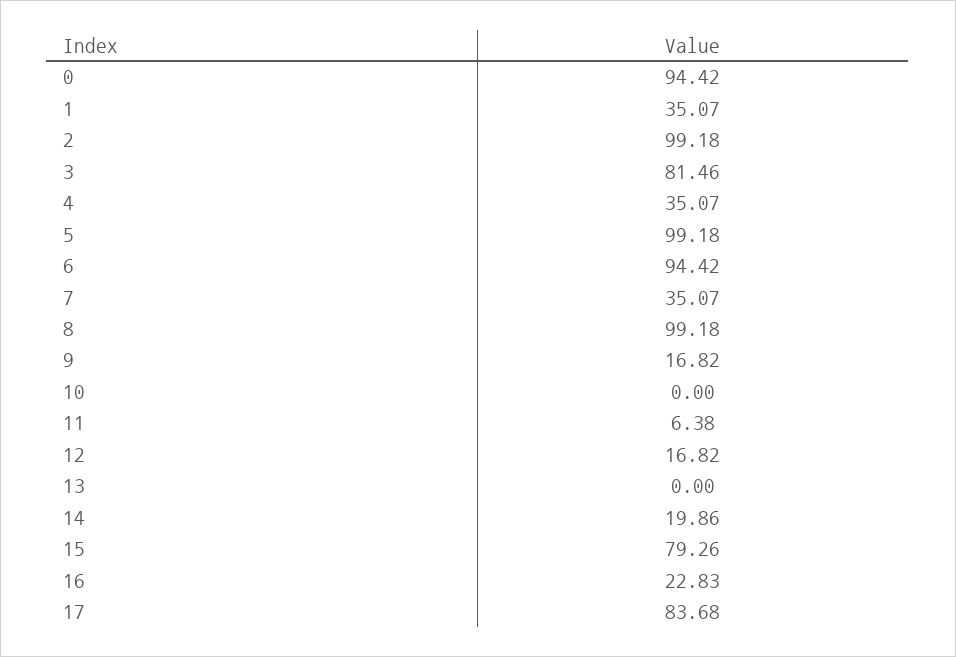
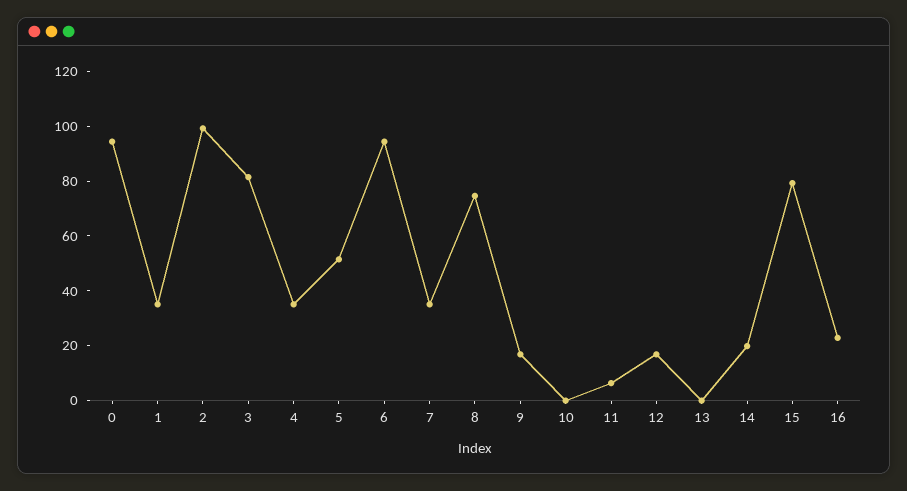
5: 99.18 -> 50
8: 99.18 -> 75
17: 83.68 -> none

